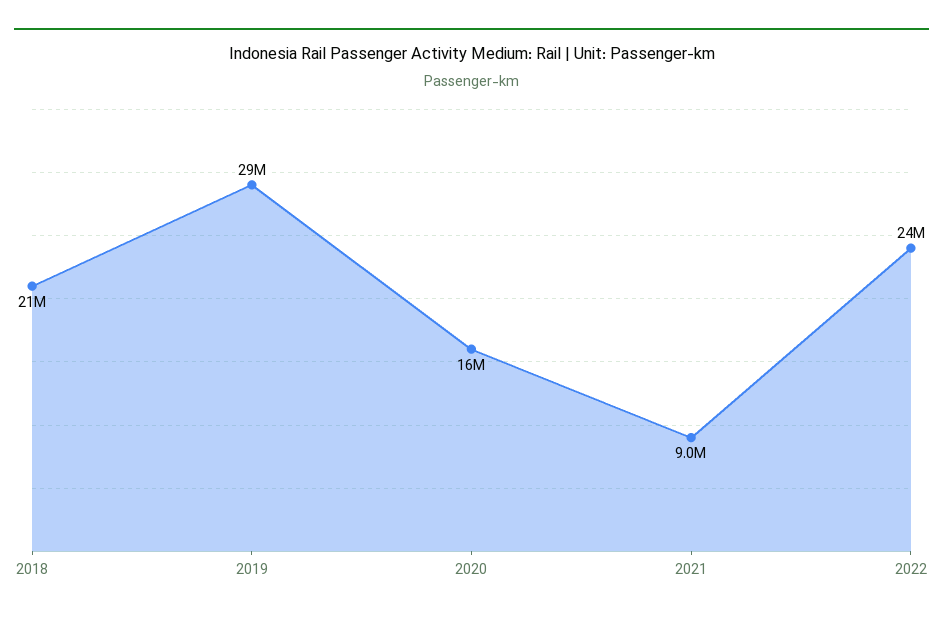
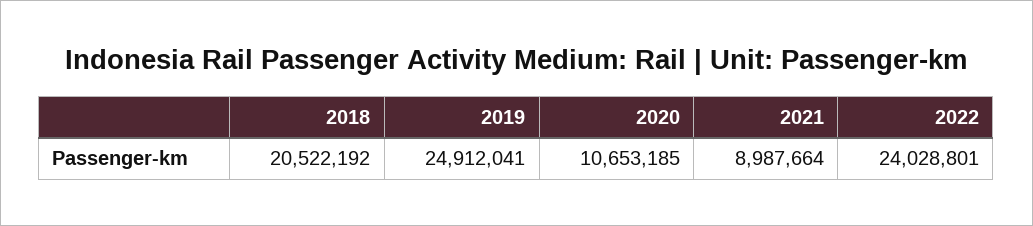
2019: 29000000 -> 24912041
2020: 16000000 -> 10653185

